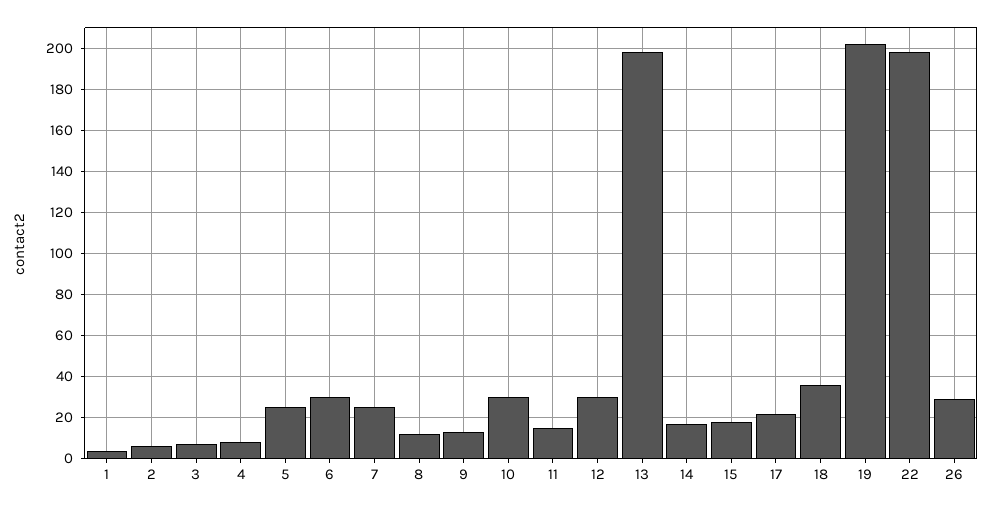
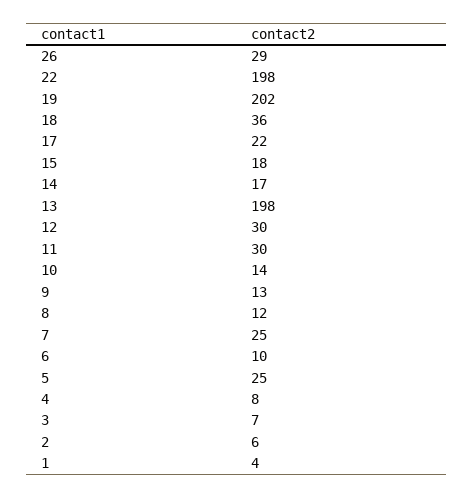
6: 30 -> 10
10: 30 -> 14
11: 15 -> 30

